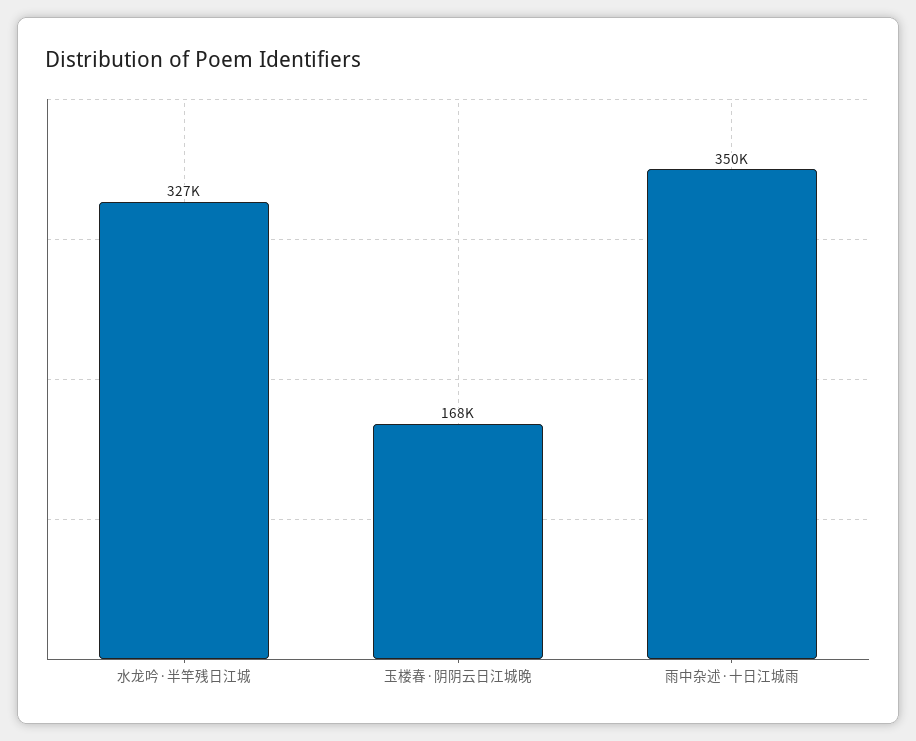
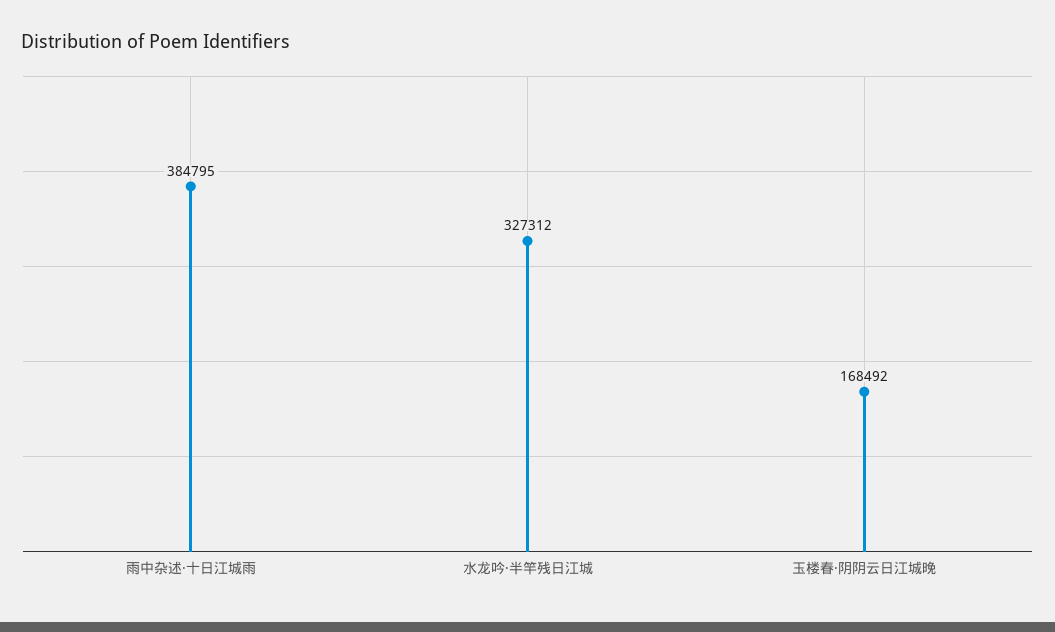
雨中杂述·十日江城雨: 350000 -> 384795

